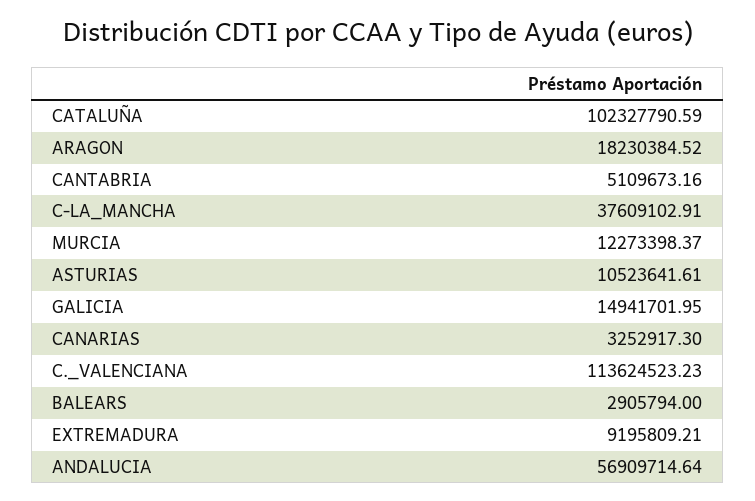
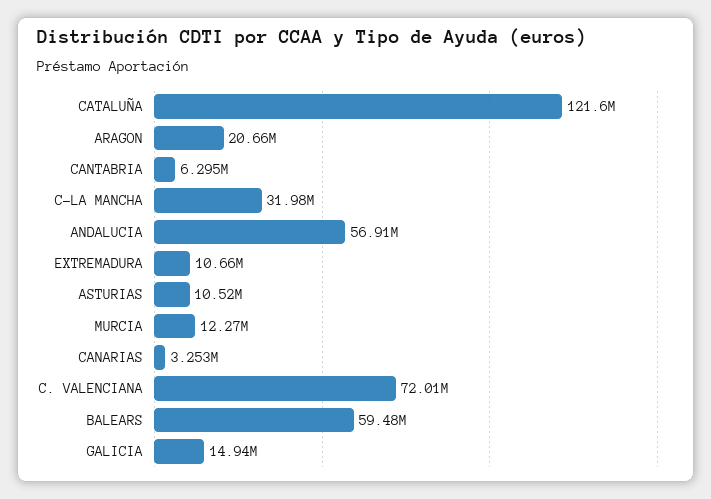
CATALUÑA: 102327790.59 -> 121600000
ARAGON: 18230384.52 -> 20660000
CANTABRIA: 5109673.16 -> 6295000
C-LA_MANCHA: 37609102.91 -> 31980000
C._VALENCIANA: 113624523.23 -> 72010000
BALEARS: 2905794 -> 59480000
EXTREMADURA: 9195809.21 -> 10660000

